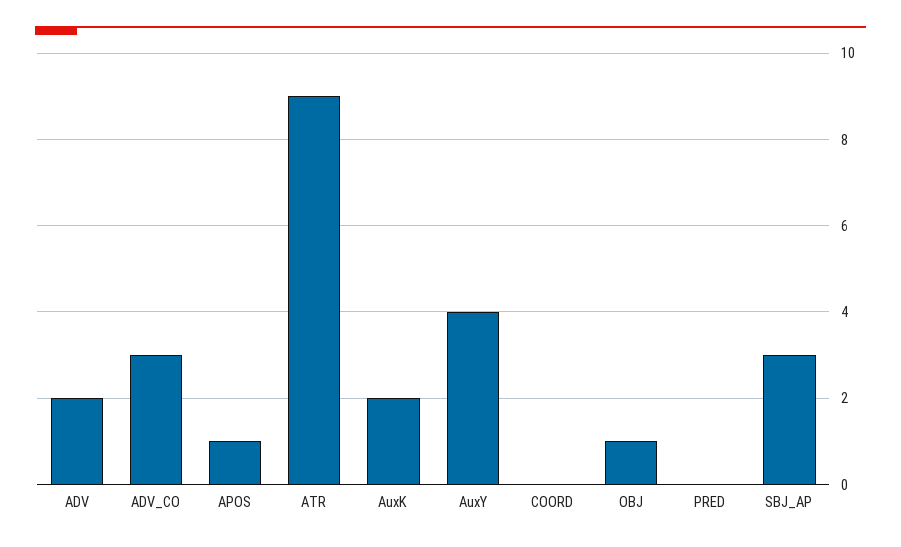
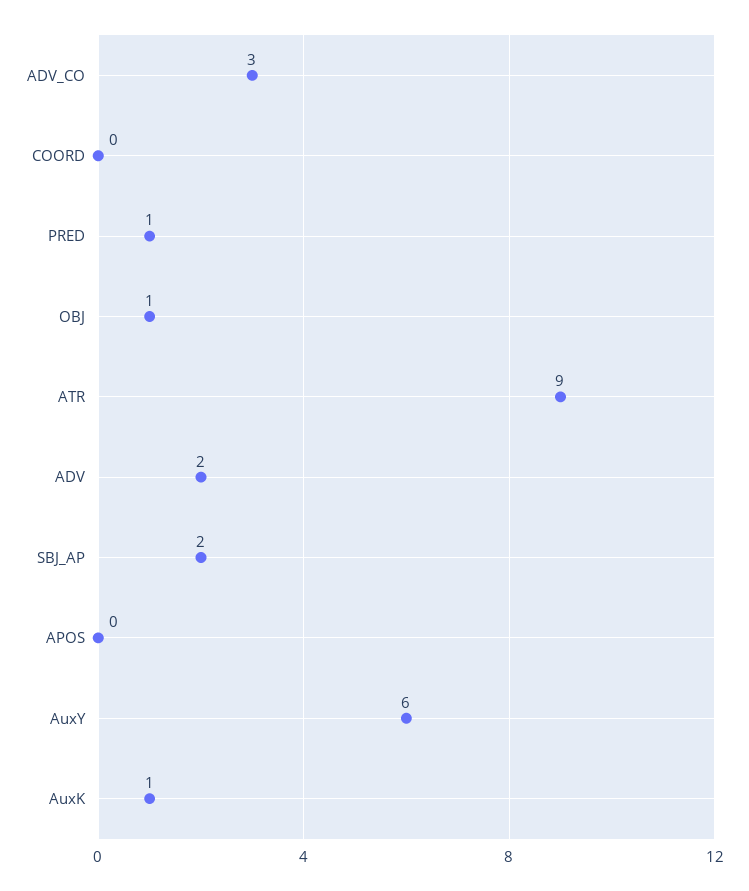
APOS: 1 -> 0
AuxK: 2 -> 1
AuxY: 4 -> 6
PRED: 0 -> 1
SBJ_AP: 3 -> 2

